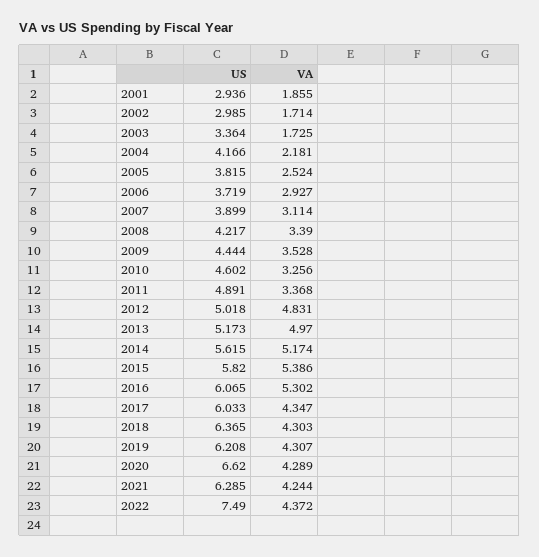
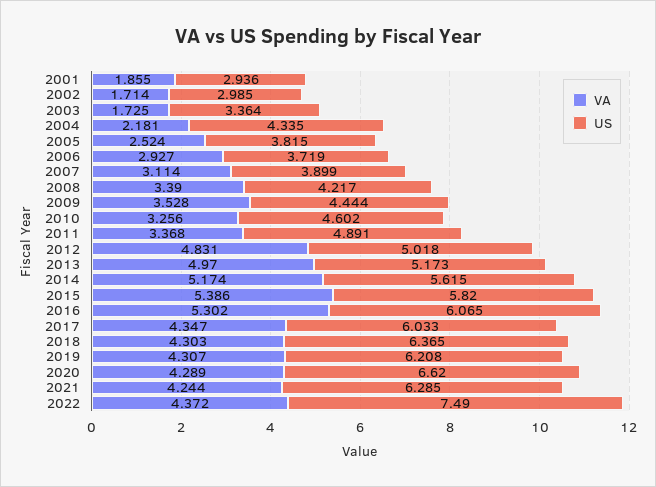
US, 2004: 4.166 -> 4.335

